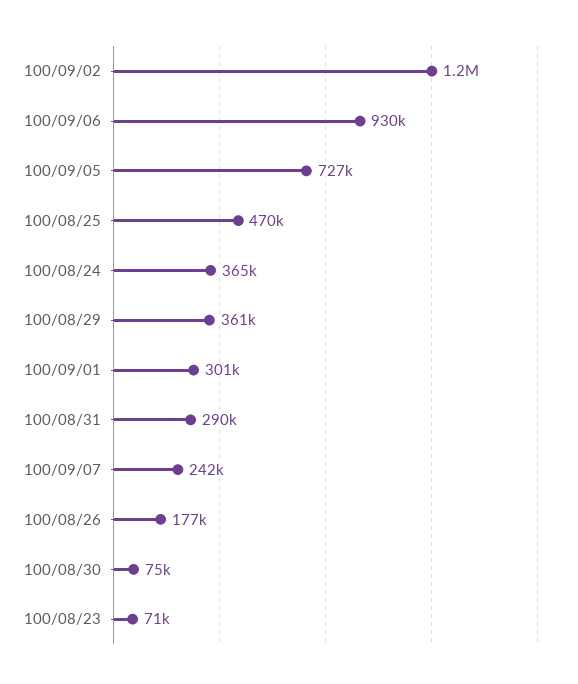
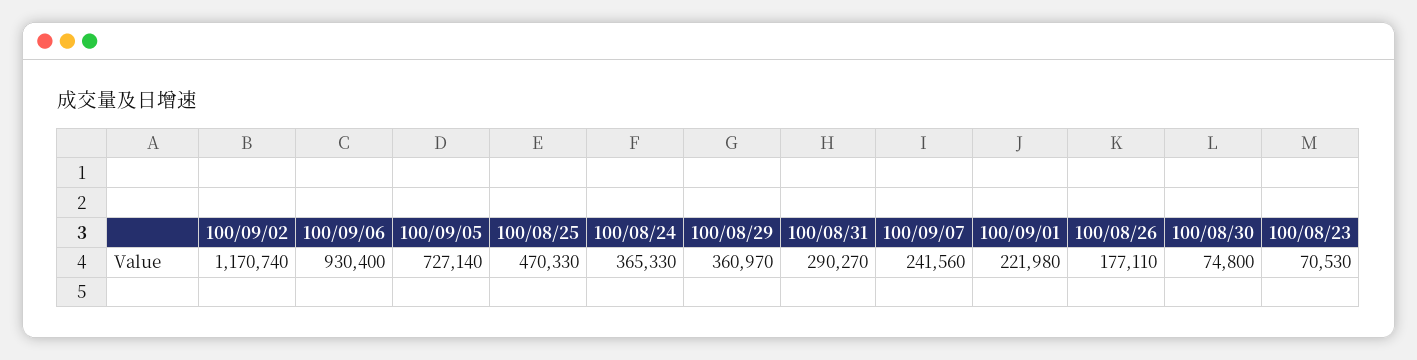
100/09/01: 301000 -> 221980

